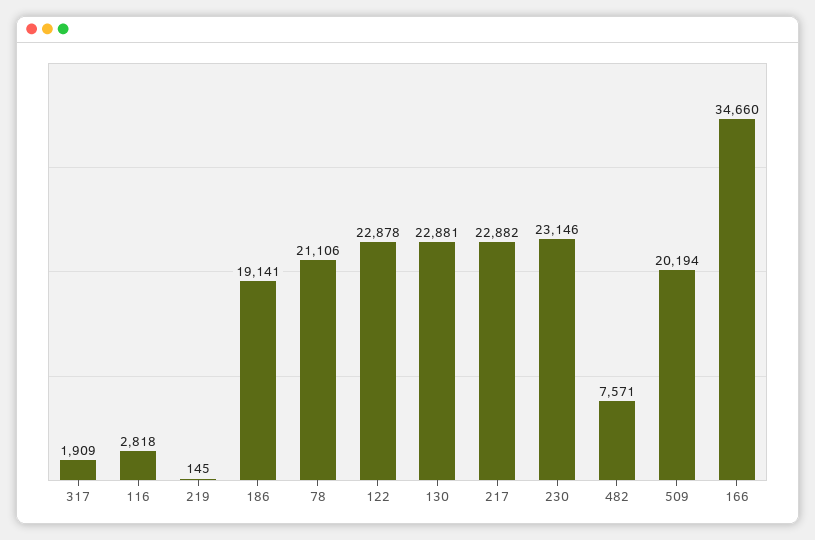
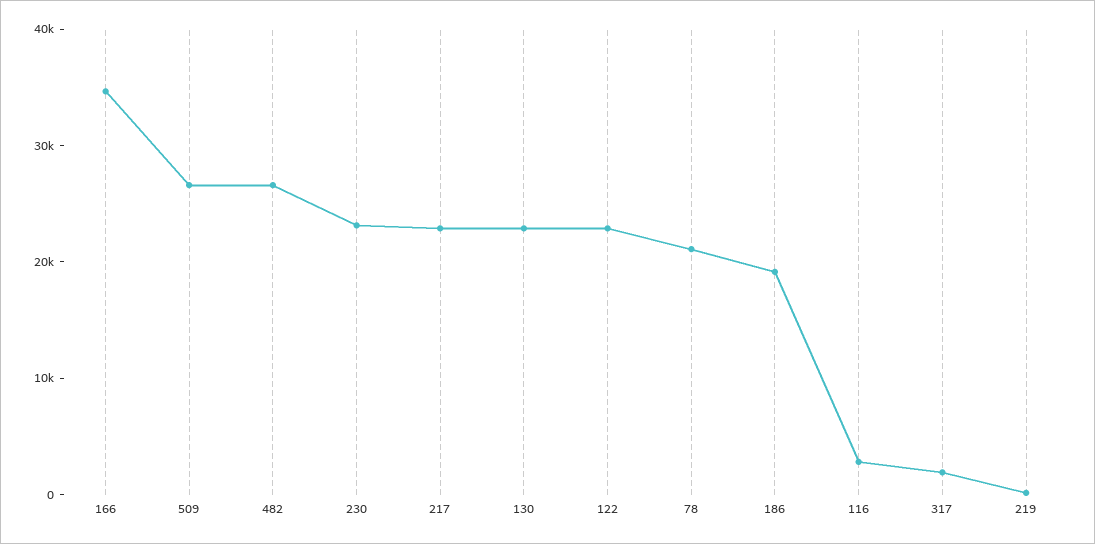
482: 7571 -> 26000
509: 20194 -> 26000

